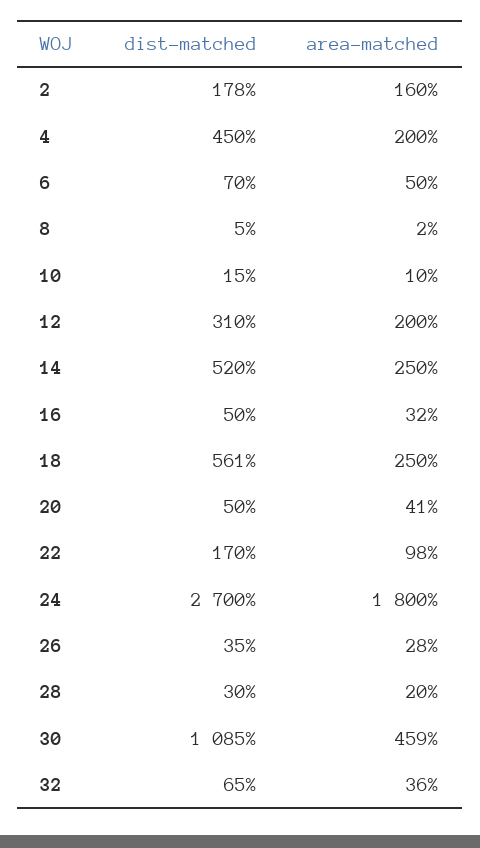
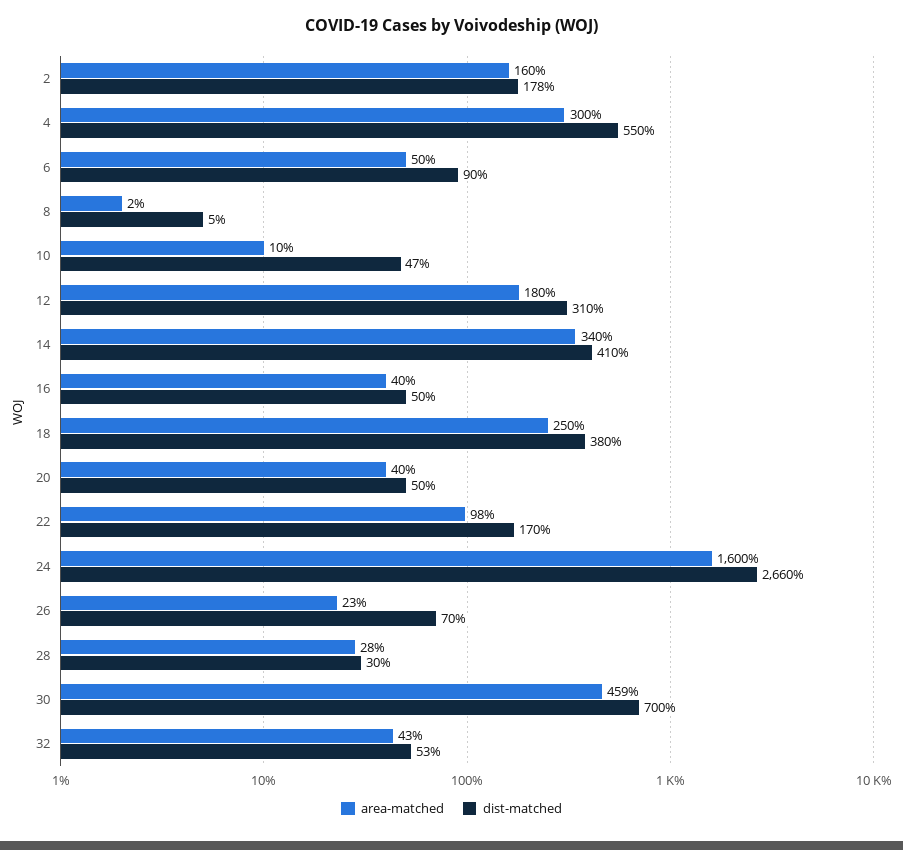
dist-matched, 4: 450 -> 550
area-matched, 4: 200 -> 300
dist-matched, 6: 70 -> 90
dist-matched, 10: 15 -> 47
area-matched, 12: 200 -> 180
dist-matched, 14: 520 -> 410
area-matched, 14: 250 -> 340
area-matched, 16: 32 -> 40
dist-matched, 18: 561 -> 380
area-matched, 20: 41 -> 40
dist-matched, 24: 2700 -> 2660
area-matched, 24: 1800 -> 1600
dist-matched, 26: 35 -> 70
area-matched, 26: 28 -> 23
area-matched, 28: 20 -> 28
dist-matched, 30: 1085 -> 700
dist-matched, 32: 65 -> 53
area-matched, 32: 36 -> 43

